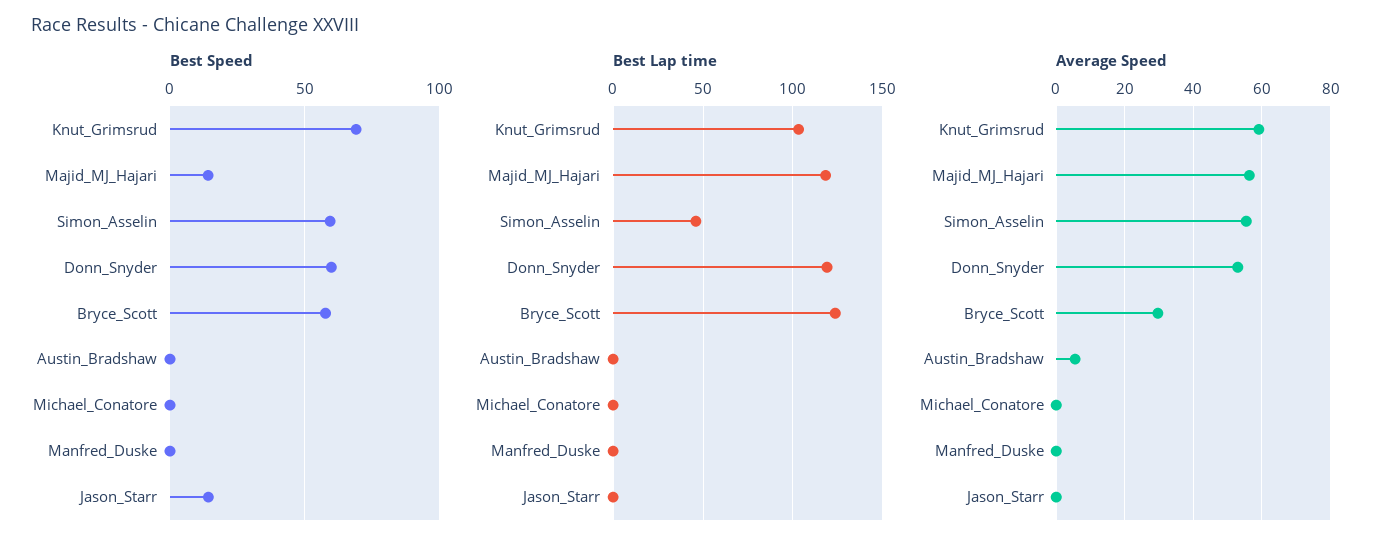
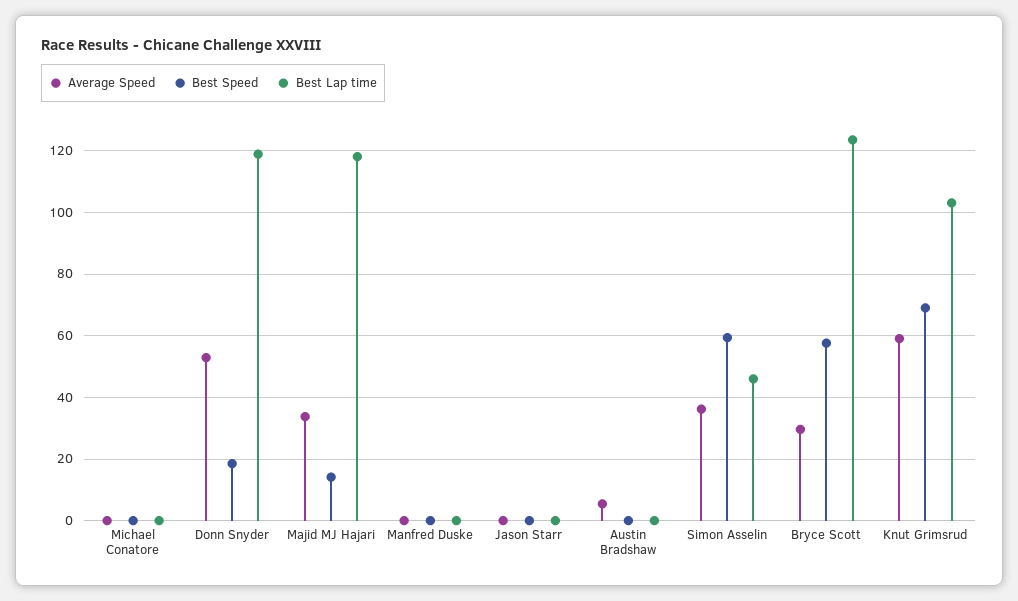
Best Speed, Donn_Snyder: 60 -> 18
Best Speed, Jason_Starr: 15 -> 0
Average Speed, Majid_MJ_Hajari: 56 -> 34
Average Speed, Simon_Asselin: 56 -> 36

